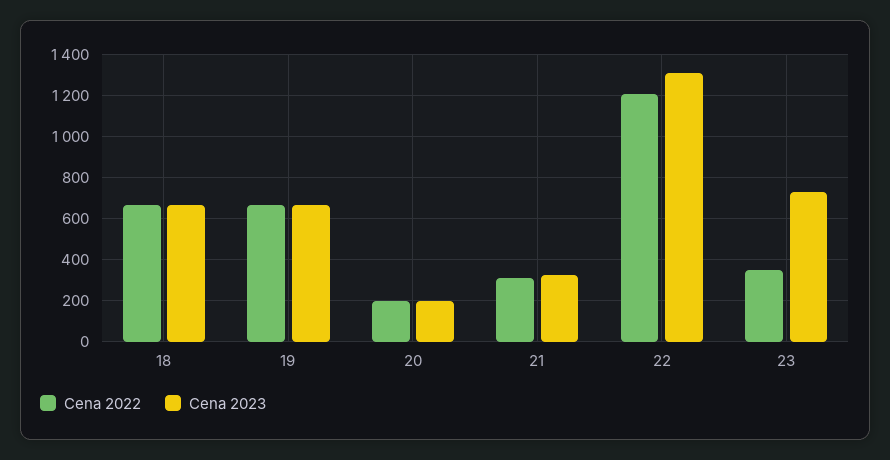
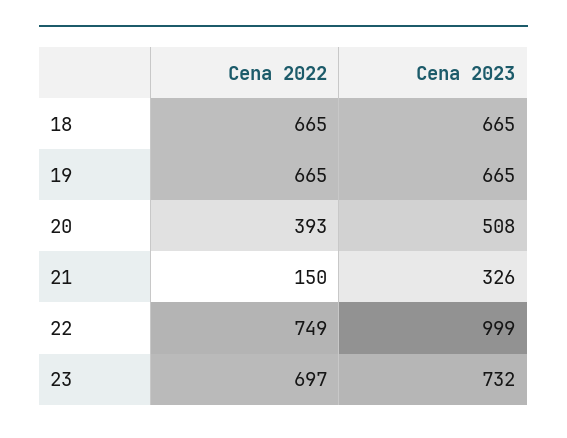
Cena 2022, 20: 200 -> 393
Cena 2023, 20: 200 -> 508
Cena 2022, 21: 300 -> 150
Cena 2022, 22: 1200 -> 749
Cena 2023, 22: 1300 -> 999
Cena 2022, 23: 350 -> 697

